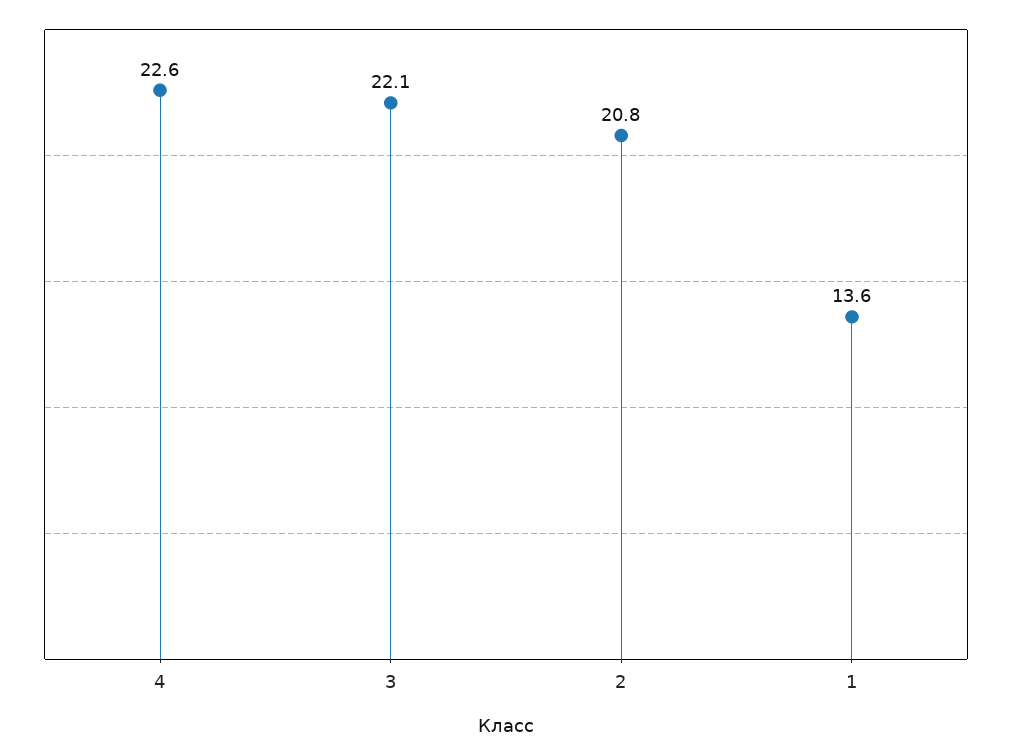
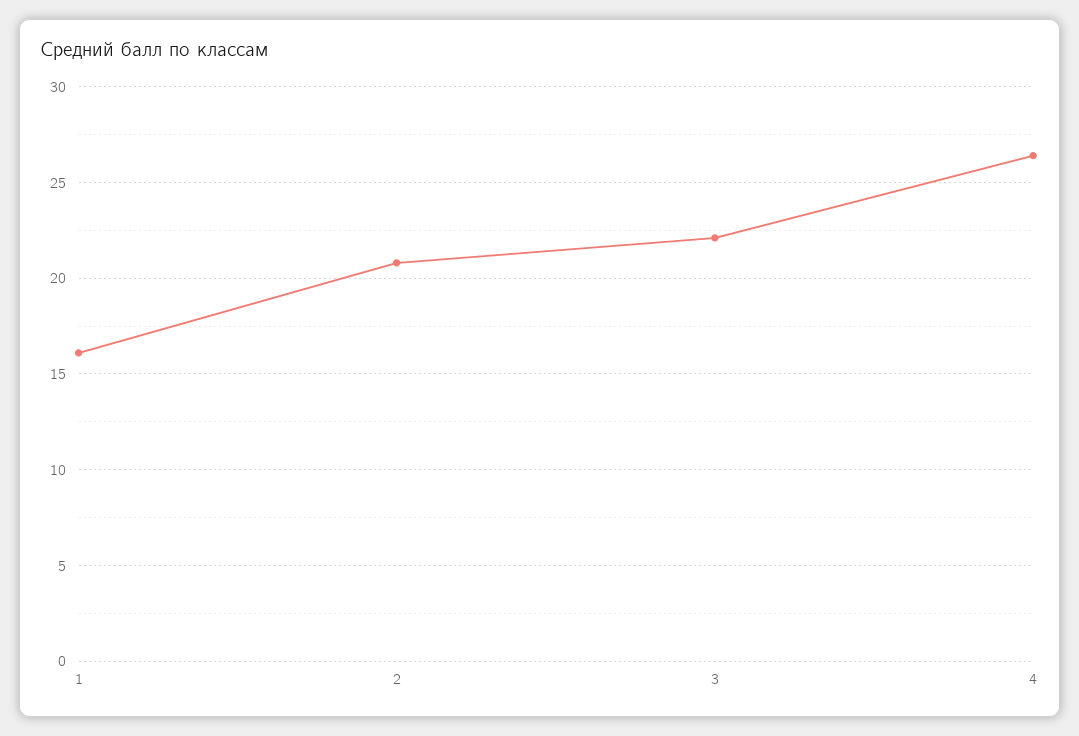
4: 22.6 -> 26.5
1: 13.6 -> 16

